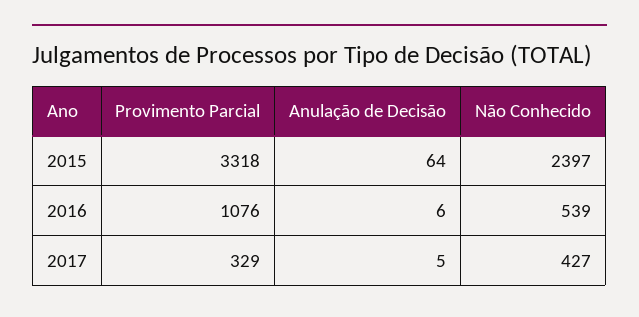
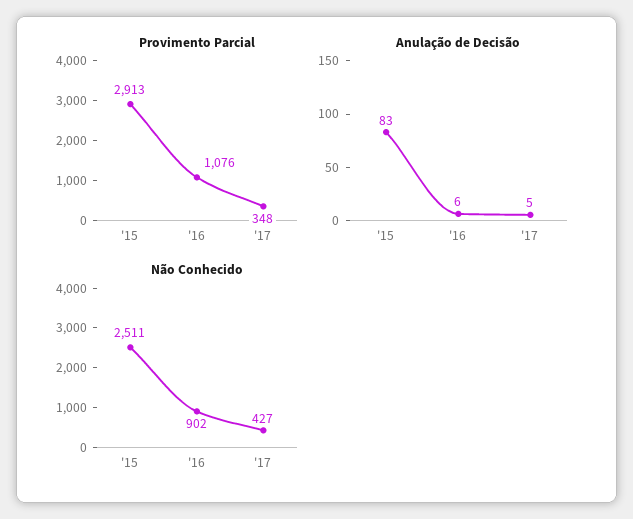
Provimento Parcial, 2015: 3318 -> 2913
Anulação de Decisão, 2015: 64 -> 83
Não Conhecido, 2015: 2397 -> 2511
Não Conhecido, 2016: 539 -> 902
Provimento Parcial, 2017: 329 -> 348

